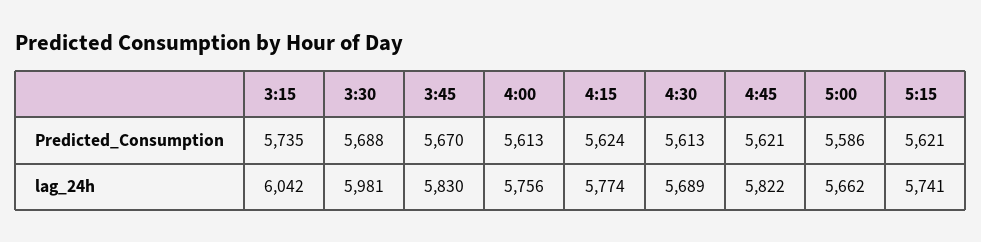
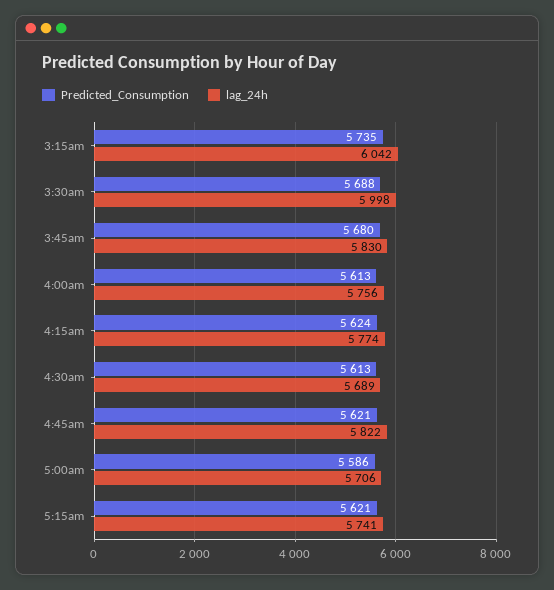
Predicted_Consumption, 3:45: 5670 -> 5680
lag_24h, 3:30: 5981 -> 5998
lag_24h, 5:00: 5662 -> 5706

